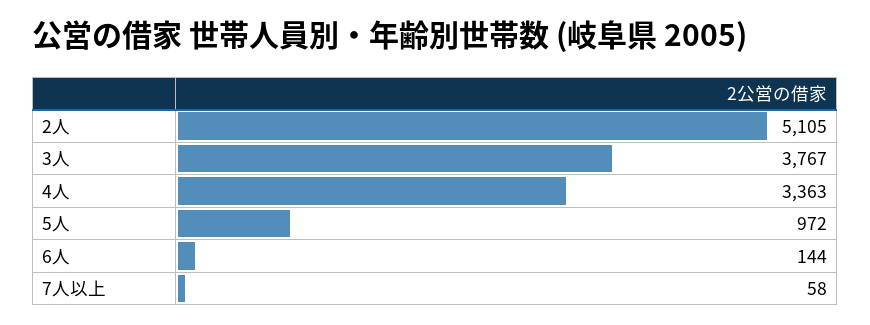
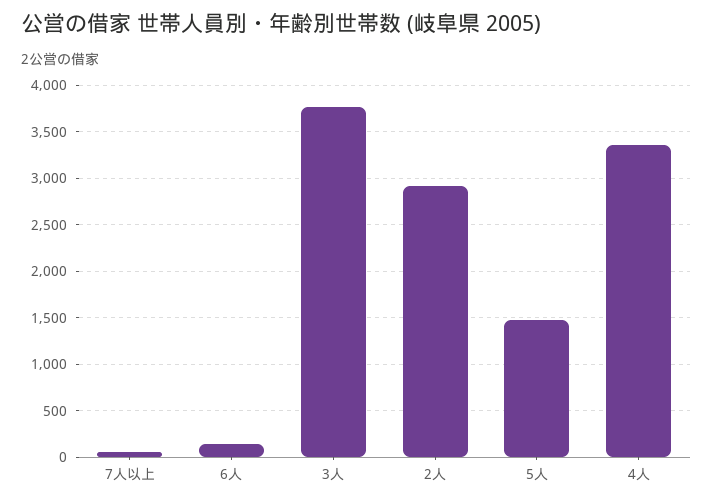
2人: 5105 -> 2900
5人: 972 -> 1500

